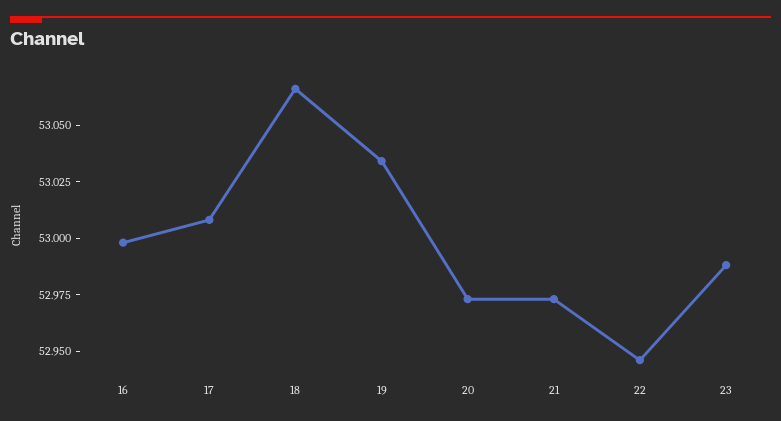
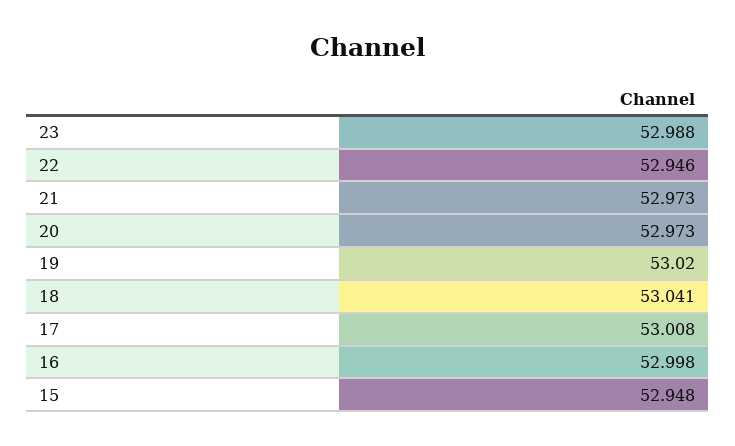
18: 53.065 -> 53.041
19: 53.035 -> 53.02
15: none -> 52.948

